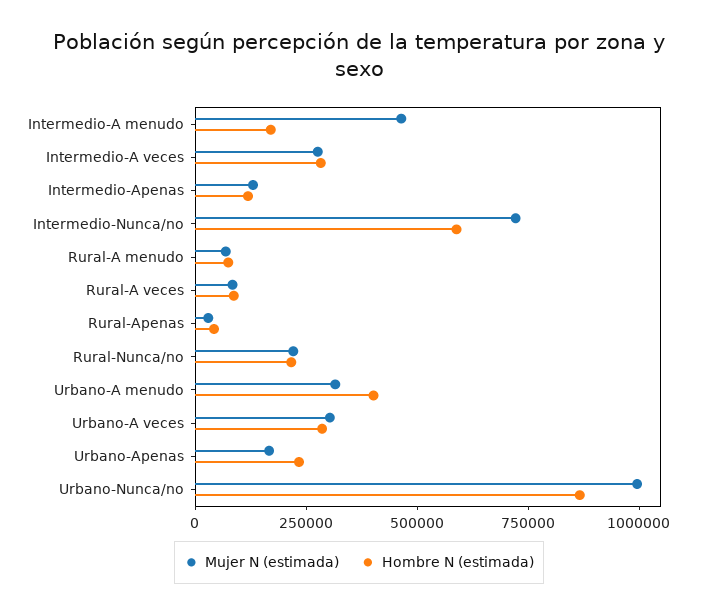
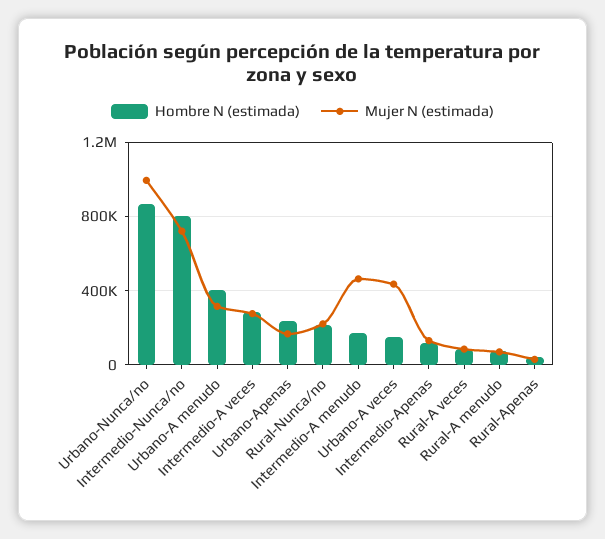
Hombre N (estimada), Intermedio-Nunca/no: 600000 -> 800000
Mujer N (estimada), Urbano-A veces: 300000 -> 450000
Hombre N (estimada), Urbano-A veces: 300000 -> 150000

